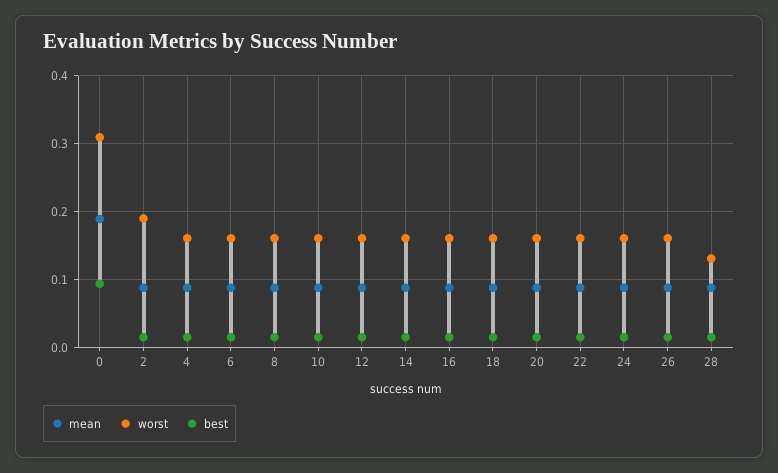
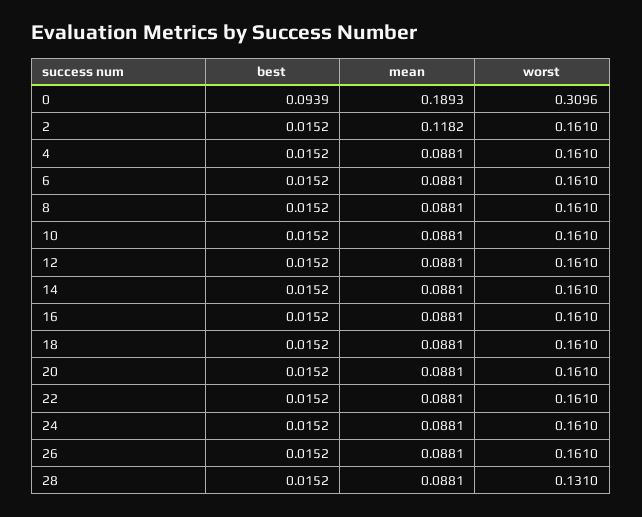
mean, 2: 0.09 -> 0.1182
worst, 2: 0.19 -> 0.161

